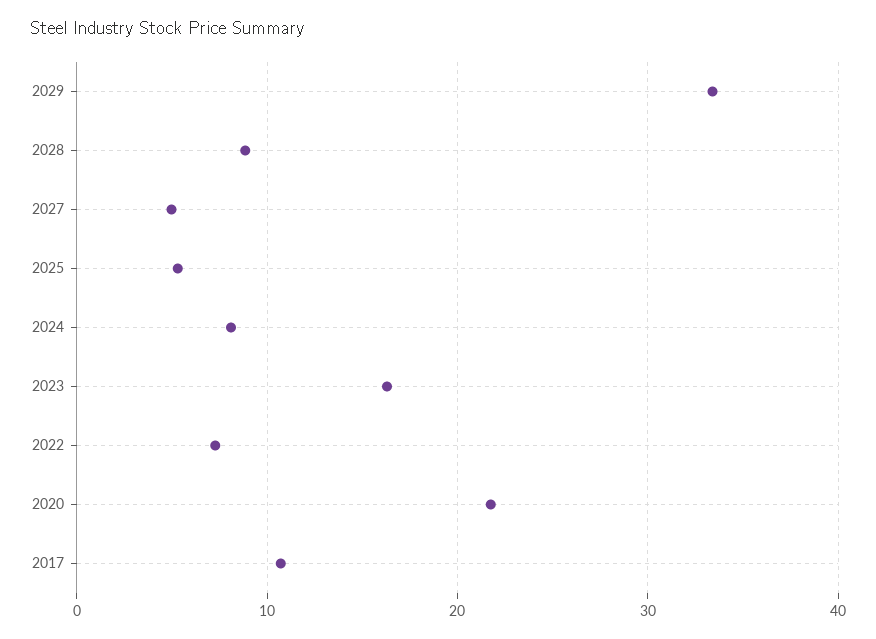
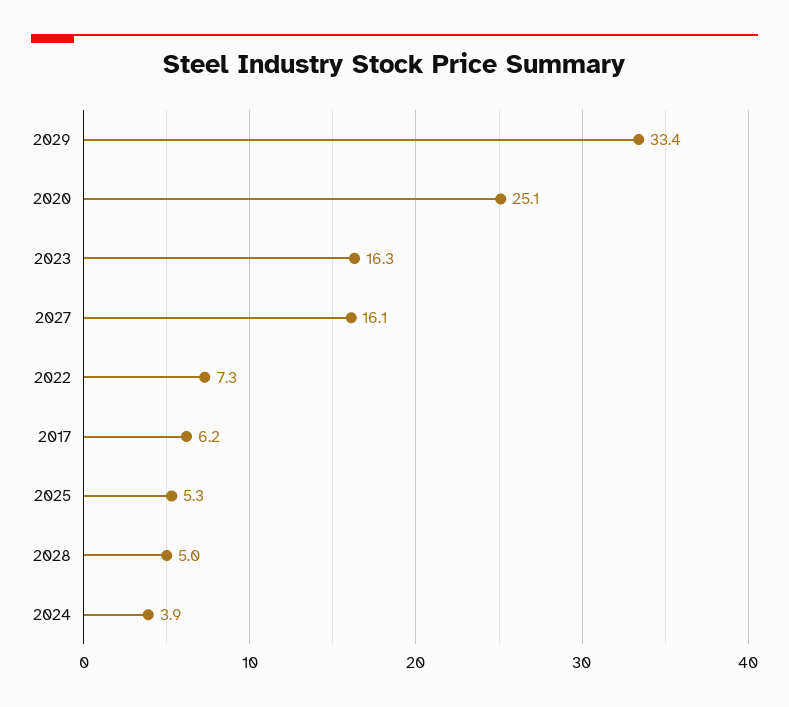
2028: 9 -> 5
2027: 5 -> 16.1
2024: 8 -> 3.9
2020: 22 -> 25.1
2017: 11 -> 6.2

